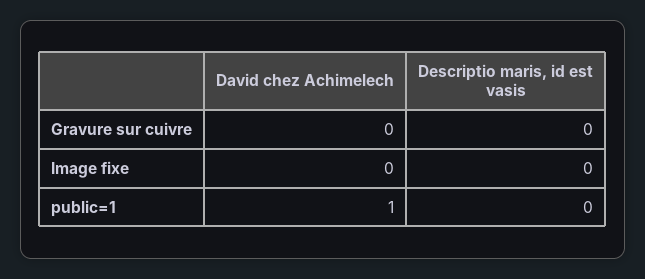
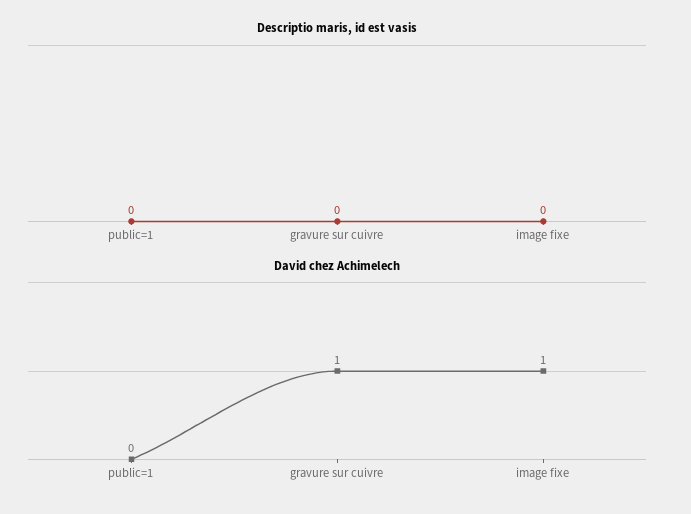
David chez Achimelech, Gravure sur cuivre: 0 -> 1
David chez Achimelech, Image fixe: 0 -> 1
David chez Achimelech, public=1: 1 -> 0

